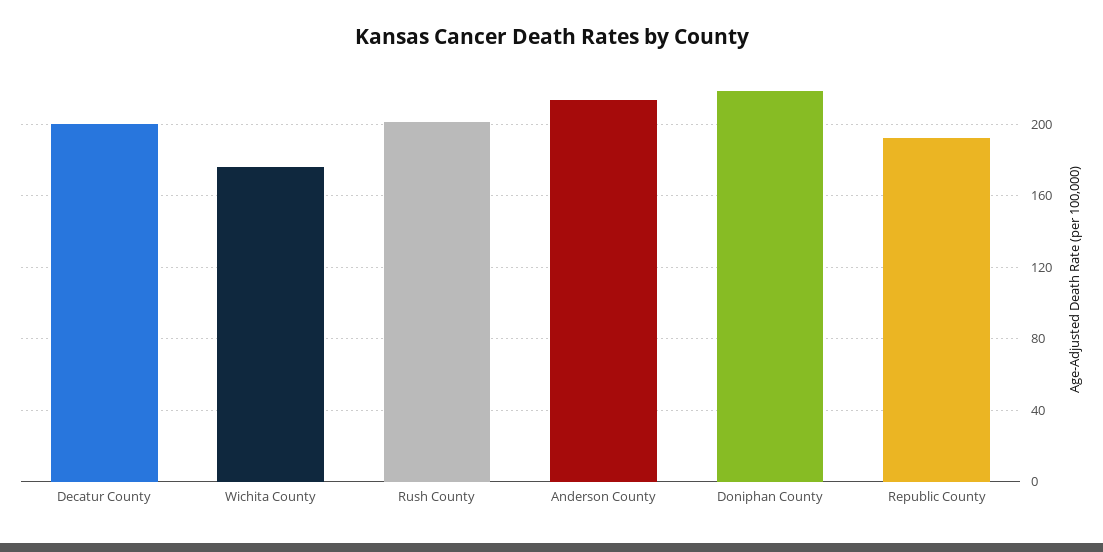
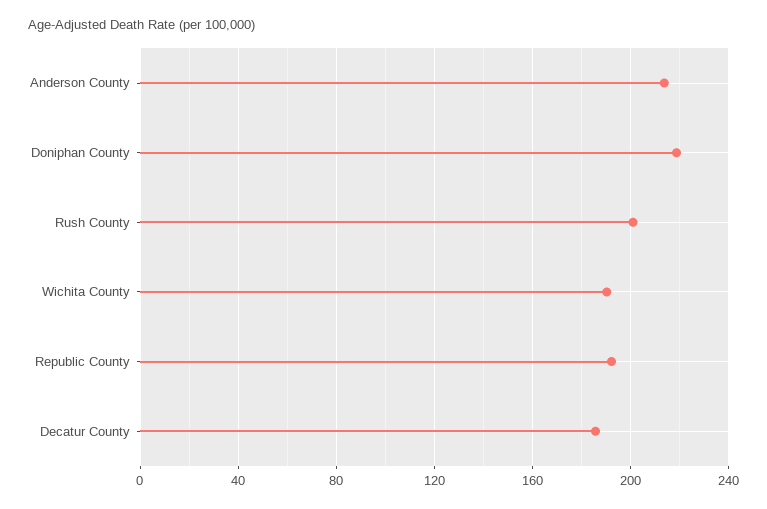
Decatur County: 200 -> 185
Wichita County: 175 -> 190

